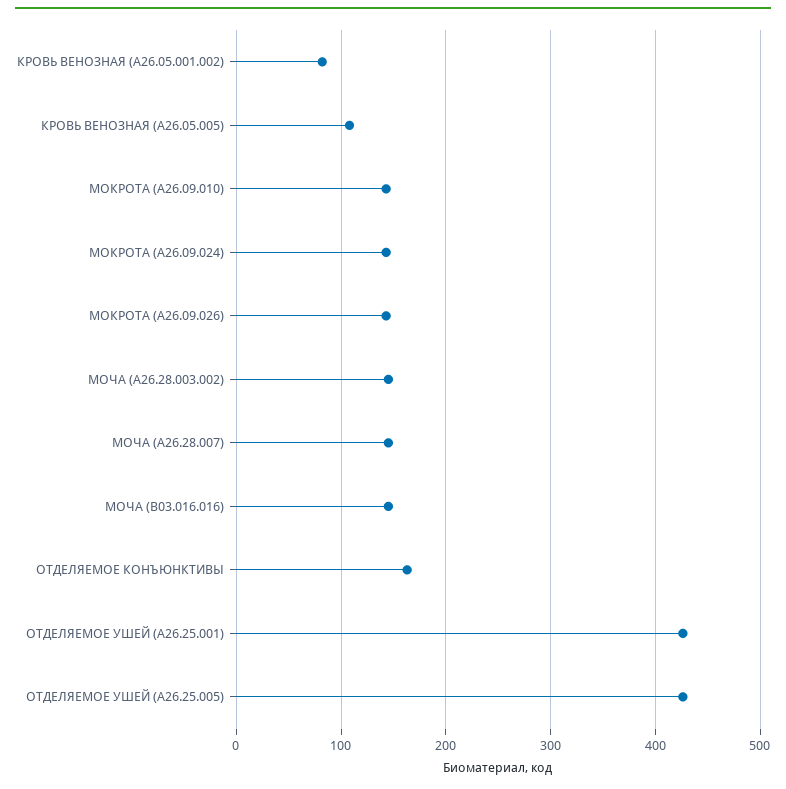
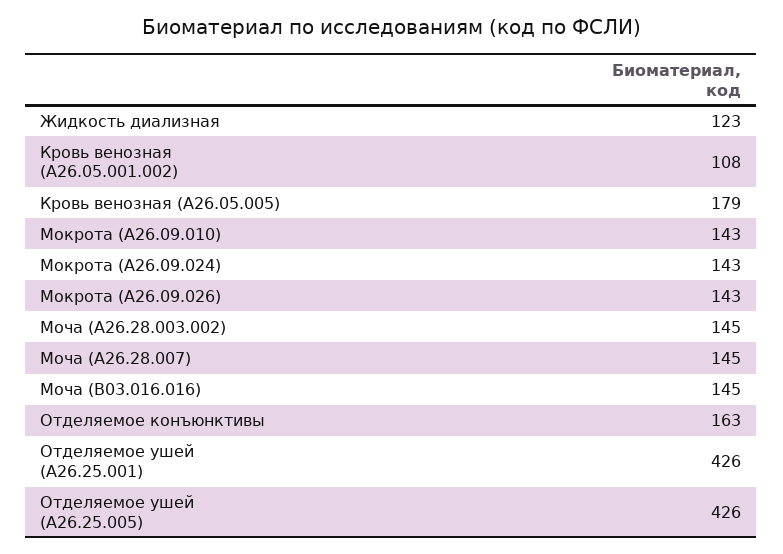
КРОВЬ ВЕНОЗНАЯ (A26.05.001.002): 80 -> 108
КРОВЬ ВЕНОЗНАЯ (A26.05.005): 110 -> 179
Жидкость диализная: none -> 123

